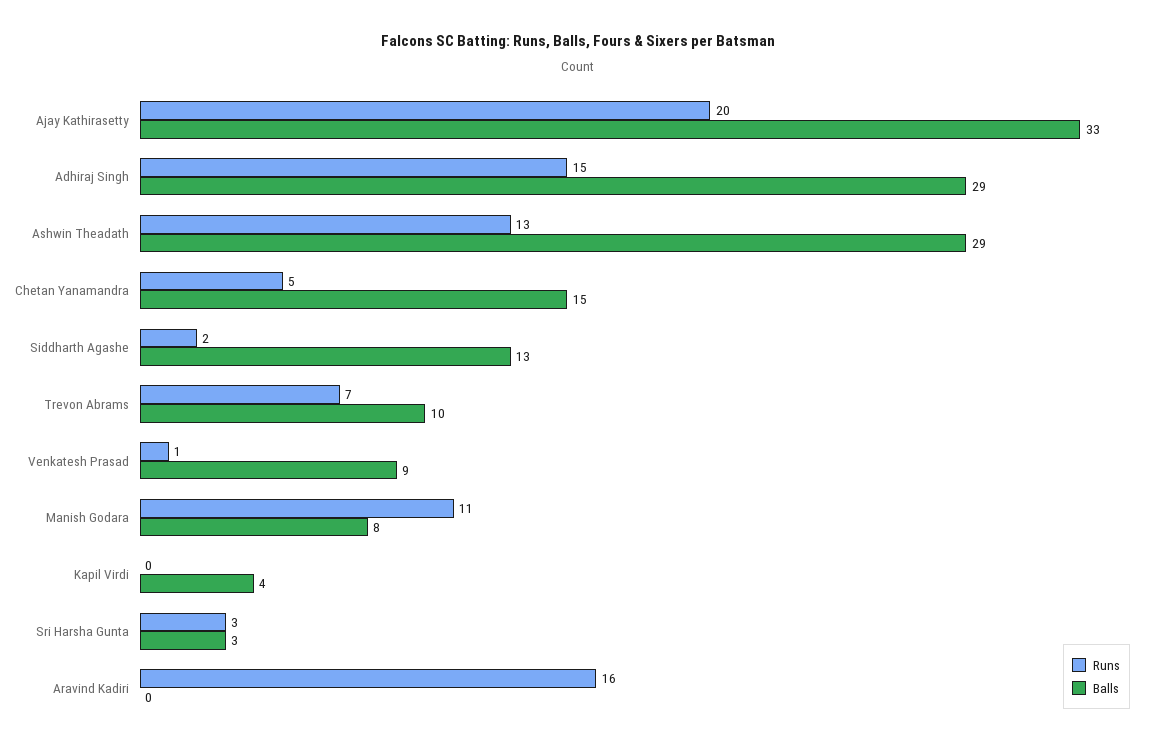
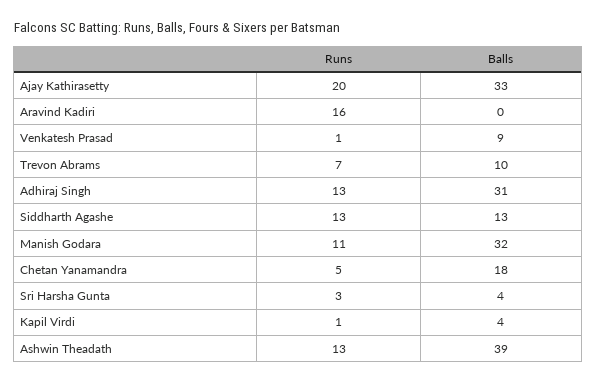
Runs, Adhiraj Singh: 15 -> 13
Balls, Adhiraj Singh: 29 -> 31
Balls, Ashwin Theadath: 29 -> 39
Balls, Chetan Yanamandra: 15 -> 18
Runs, Siddharth Agashe: 2 -> 13
Balls, Manish Godara: 8 -> 32
Runs, Kapil Virdi: 0 -> 1
Balls, Sri Harsha Gunta: 3 -> 4

